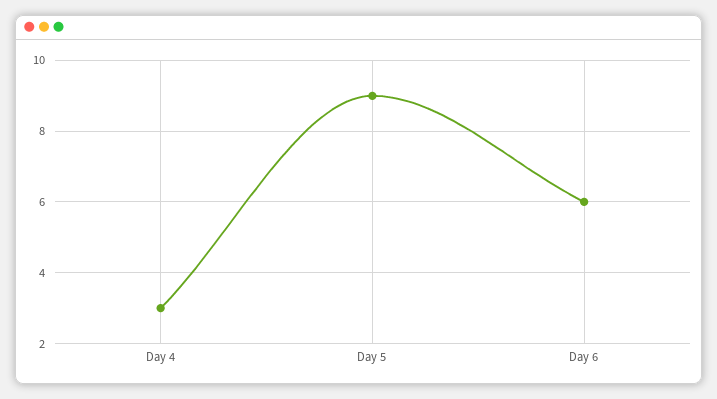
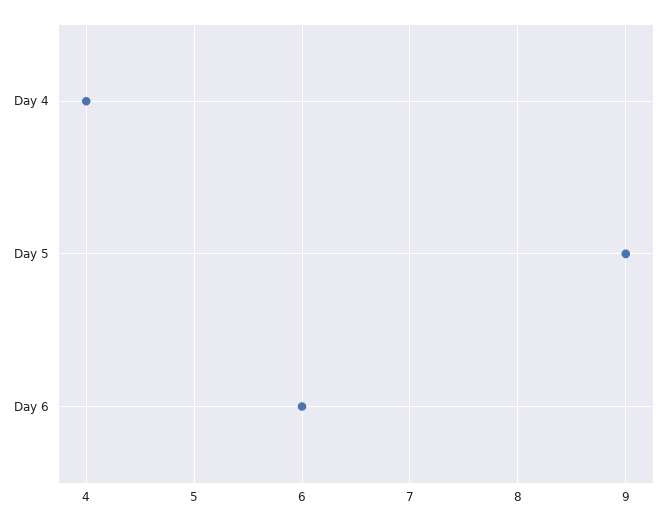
Day 4: 3 -> 4

